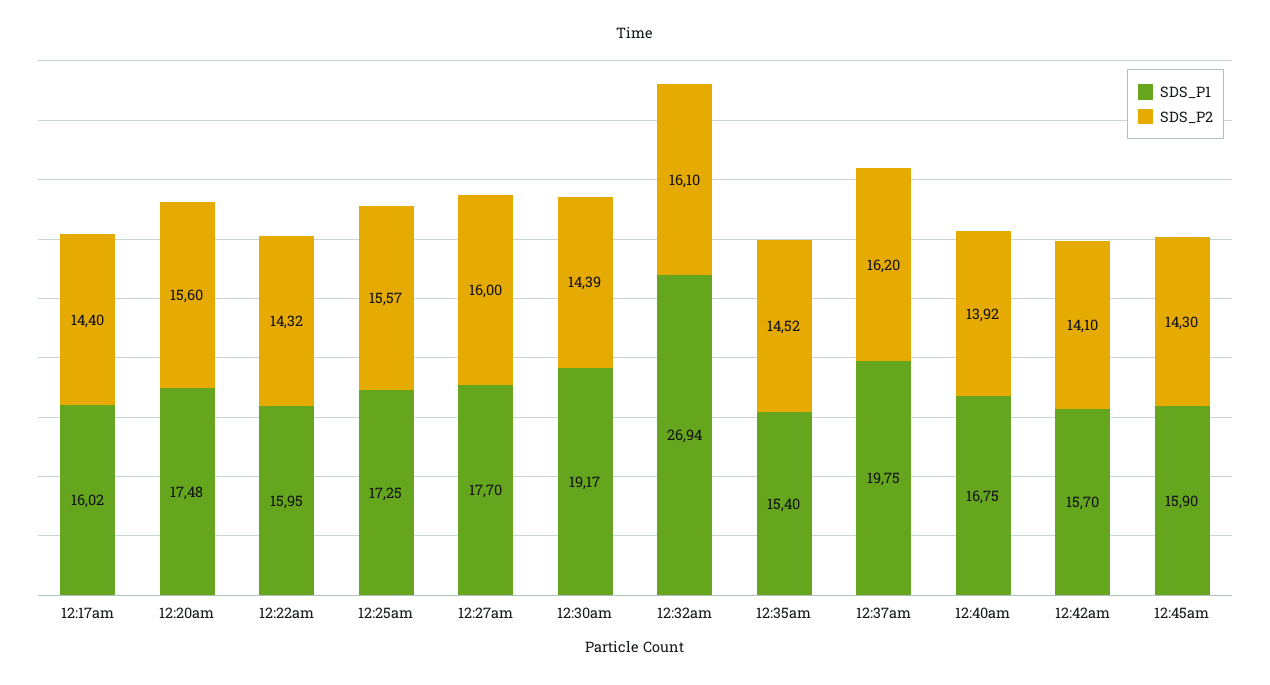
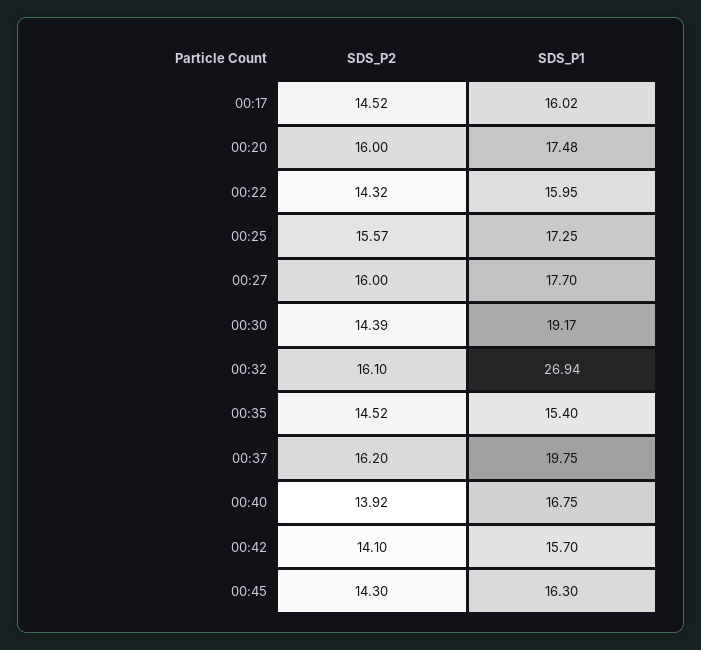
SDS_P2, 12:17am: 14.4 -> 14.52
SDS_P2, 12:20am: 15.6 -> 16
SDS_P1, 12:45am: 15.9 -> 16.3

